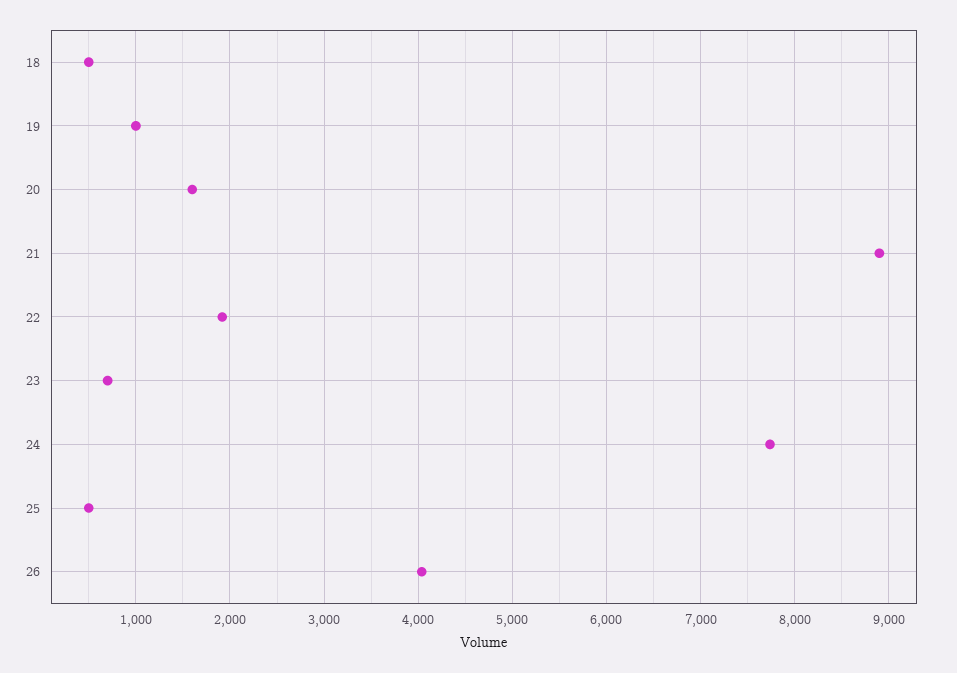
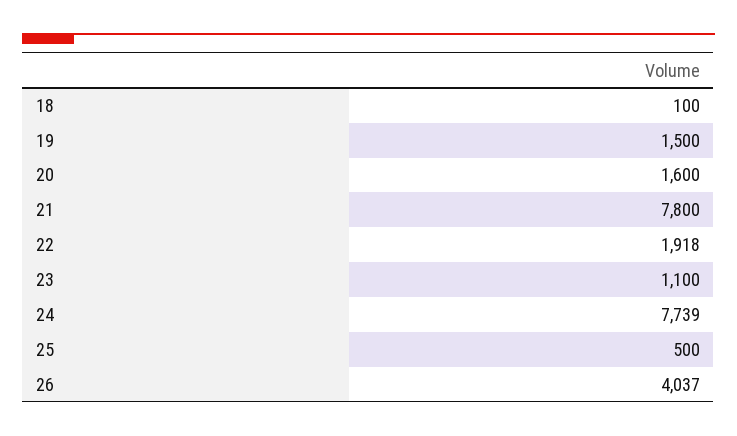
18: 500 -> 100
19: 1000 -> 1500
21: 8900 -> 7800
23: 700 -> 1100

